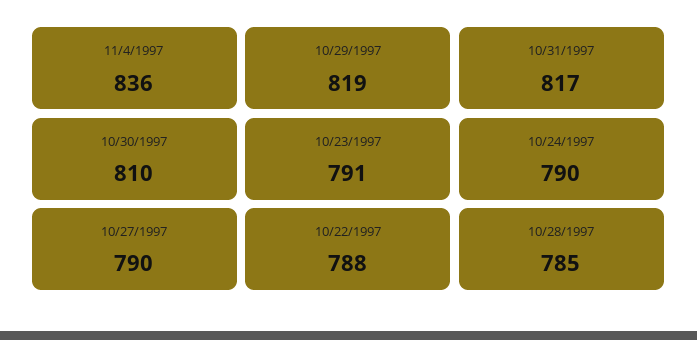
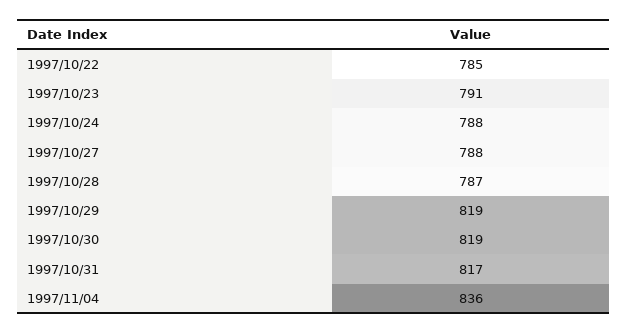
10/30/1997: 810 -> 819
10/24/1997: 790 -> 788
10/27/1997: 790 -> 788
10/22/1997: 788 -> 785
10/28/1997: 785 -> 787

